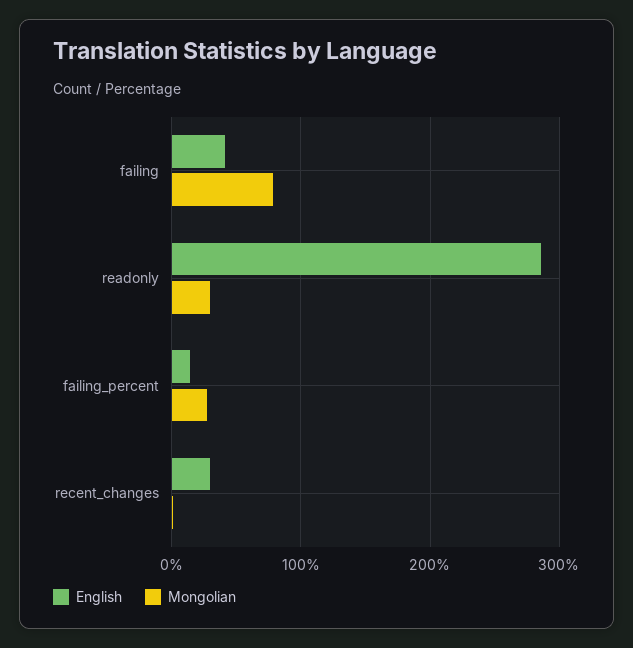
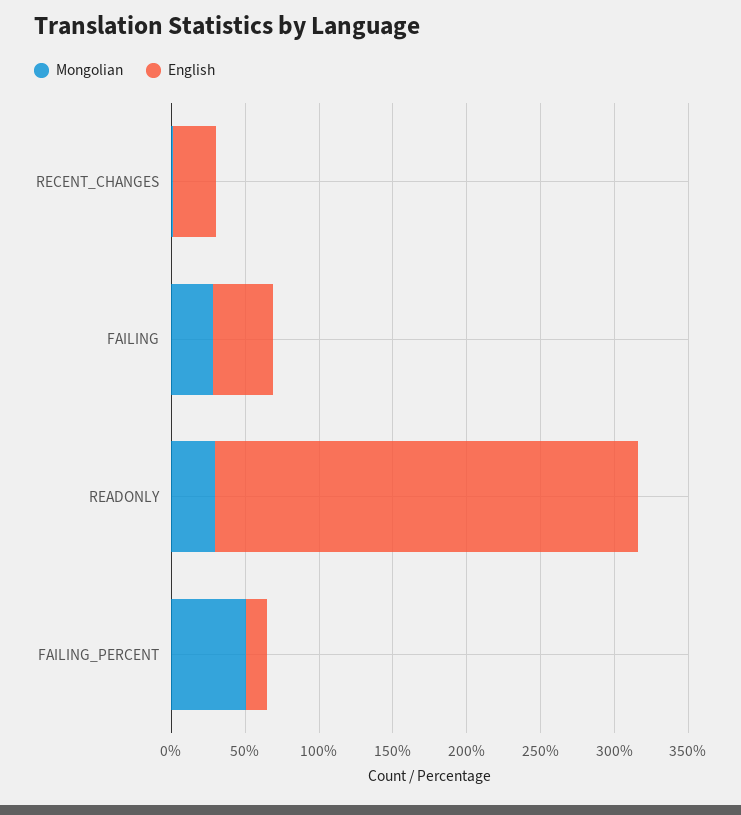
Mongolian, failing: 80 -> 30
Mongolian, failing_percent: 30 -> 50

